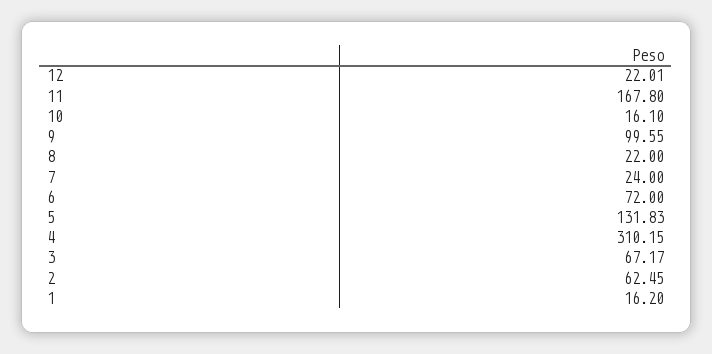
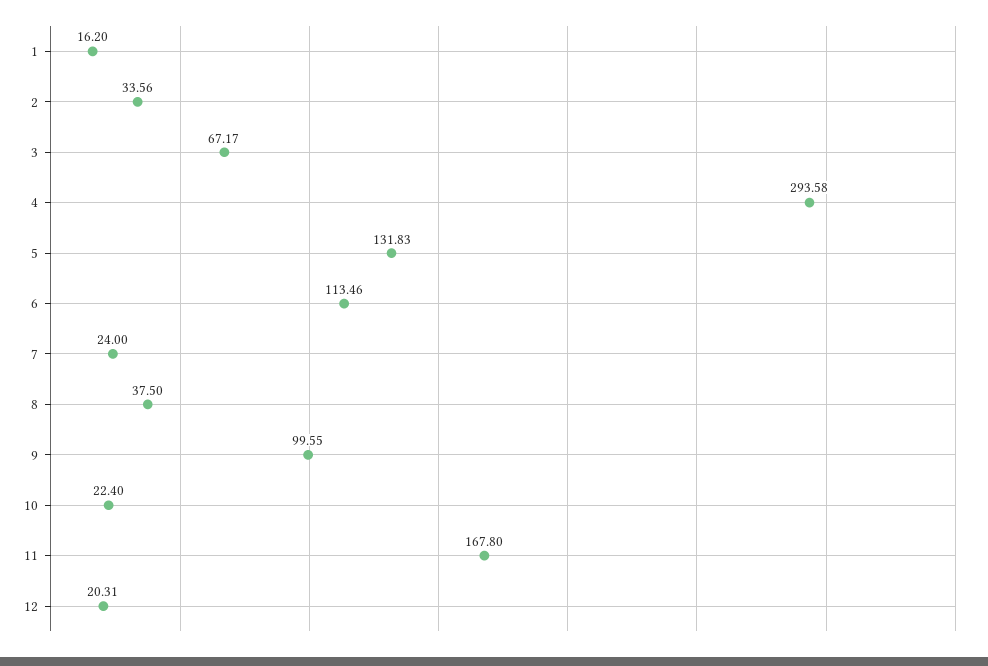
12: 22.01 -> 20.31
10: 16.1 -> 22.4
8: 22 -> 37.5
6: 72 -> 113.46
4: 310.15 -> 293.58
2: 62.45 -> 33.56

